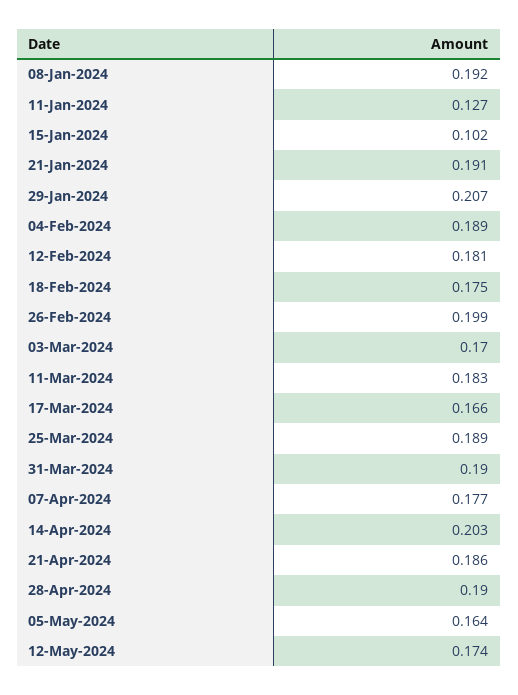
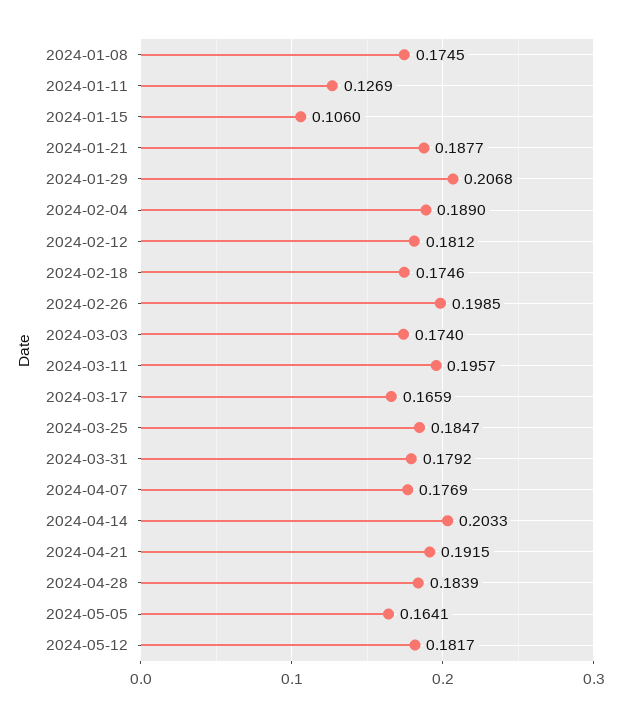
08-Jan-2024: 0.192 -> 0.1745
15-Jan-2024: 0.102 -> 0.106
21-Jan-2024: 0.191 -> 0.1877
03-Mar-2024: 0.17 -> 0.174
11-Mar-2024: 0.183 -> 0.1957
25-Mar-2024: 0.189 -> 0.1847
31-Mar-2024: 0.19 -> 0.1792
21-Apr-2024: 0.186 -> 0.1915
28-Apr-2024: 0.19 -> 0.1839
12-May-2024: 0.174 -> 0.1817

